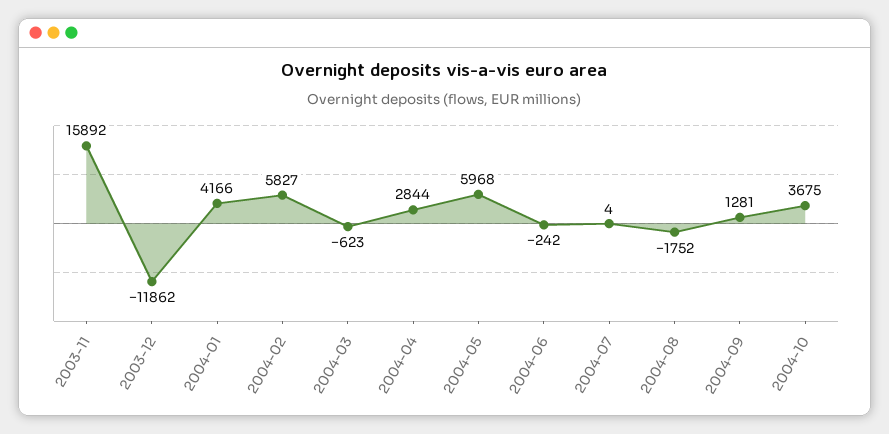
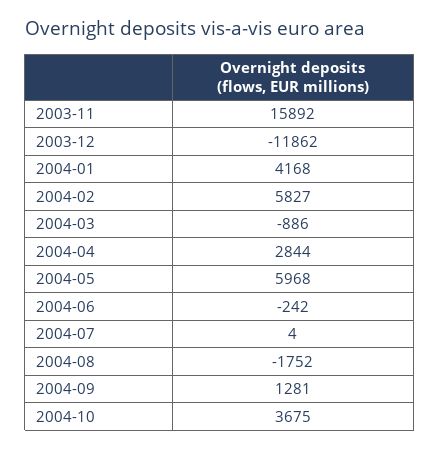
2004-01: 4166 -> 4168
2004-03: -623 -> -886

